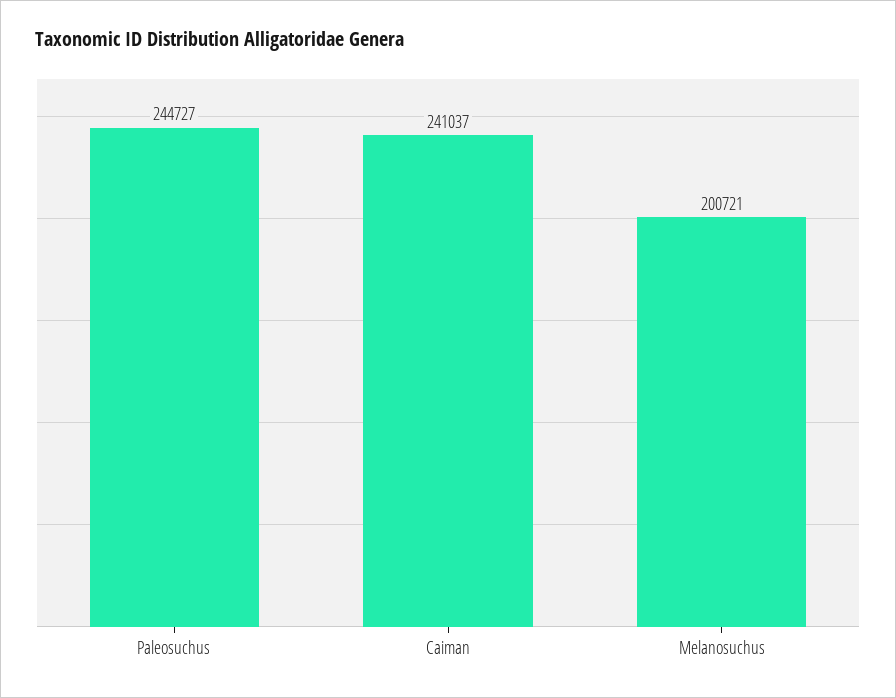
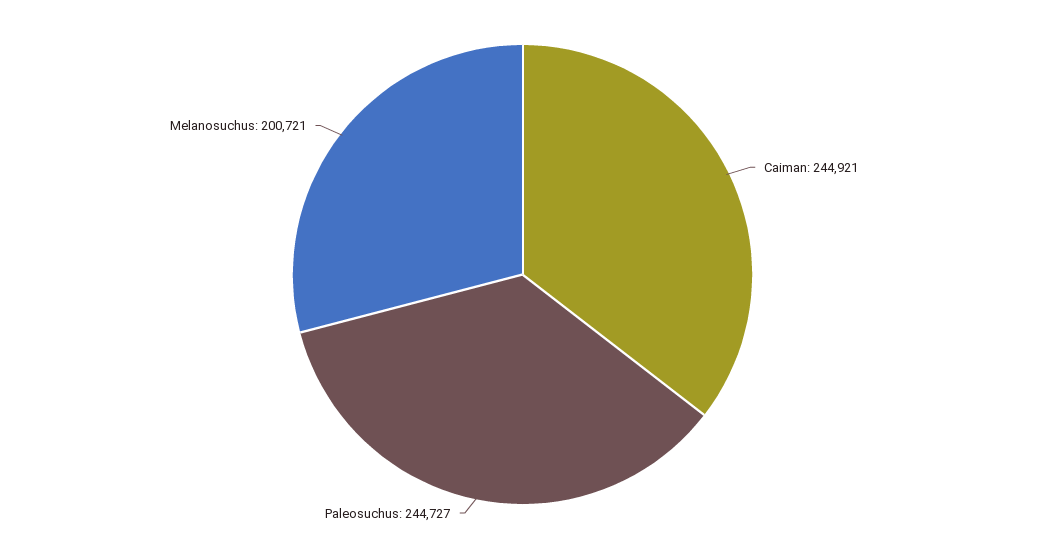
Caiman: 241037 -> 244921

